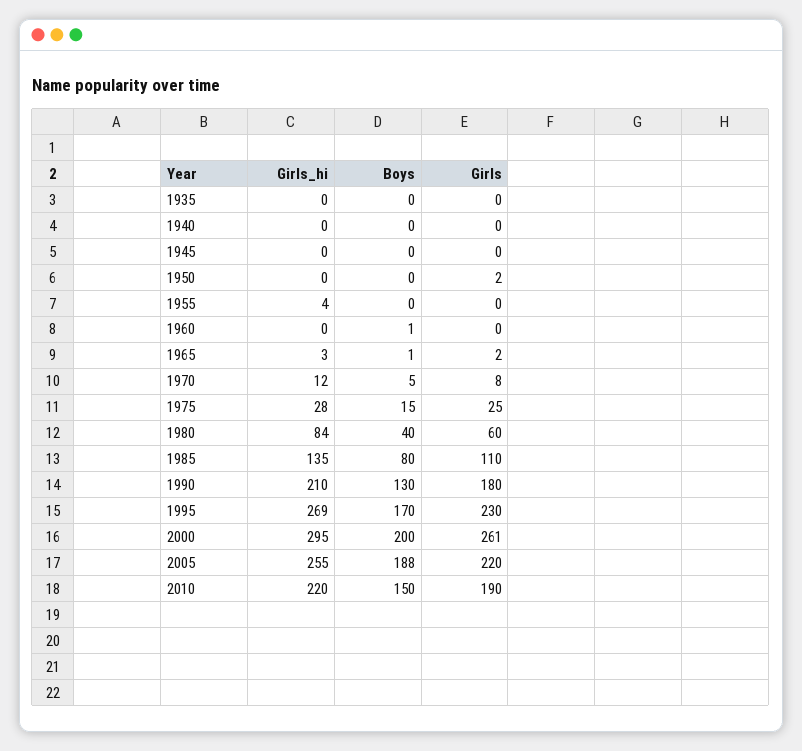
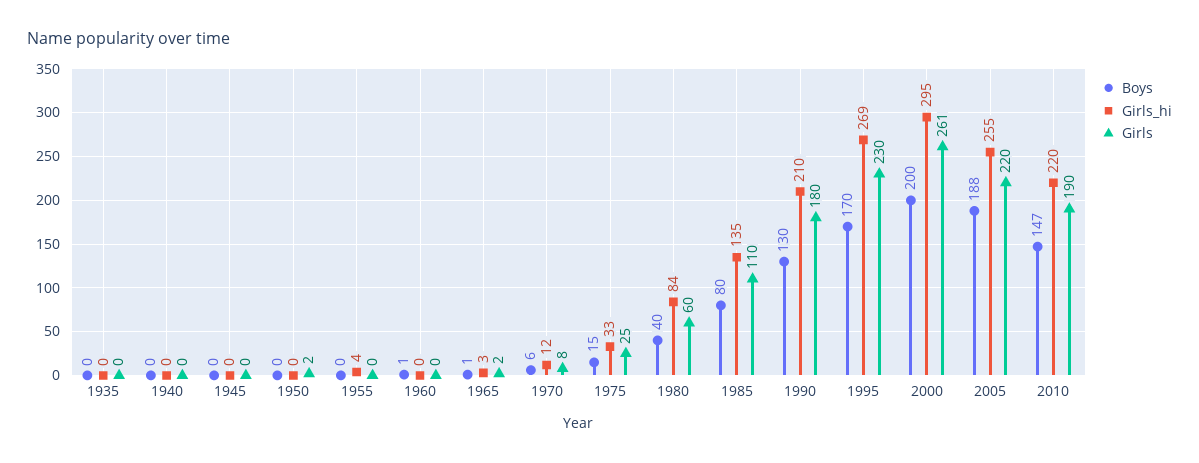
Boys, 1970: 5 -> 6
Girls_hi, 1975: 28 -> 33
Boys, 2010: 150 -> 147

